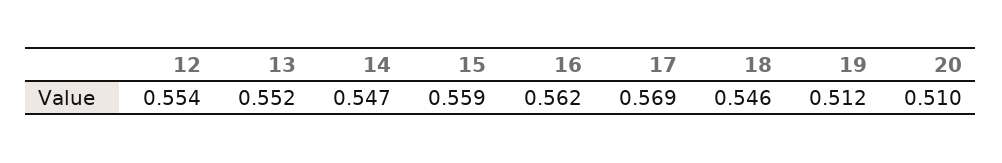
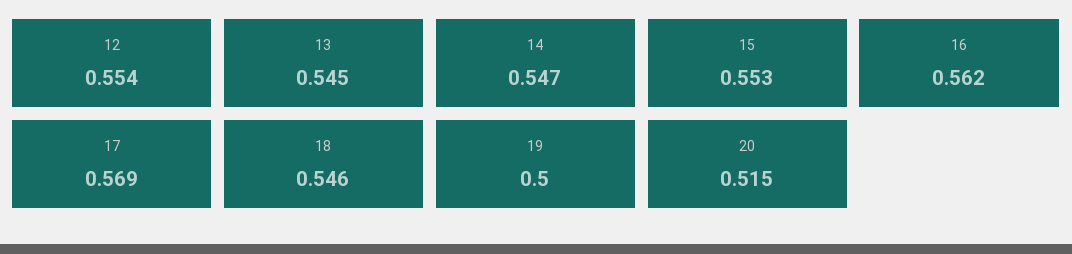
13: 0.552 -> 0.545
15: 0.559 -> 0.553
19: 0.512 -> 0.5
20: 0.51 -> 0.515

